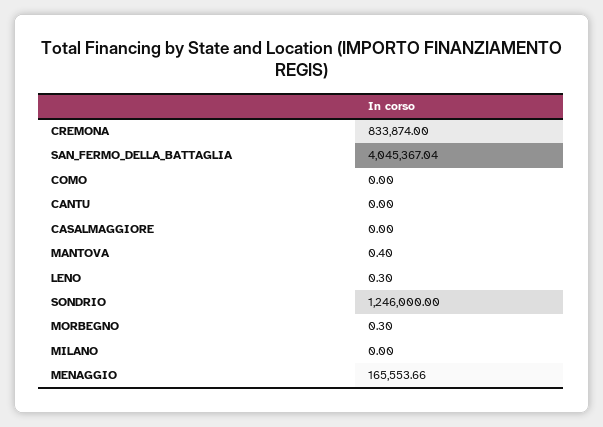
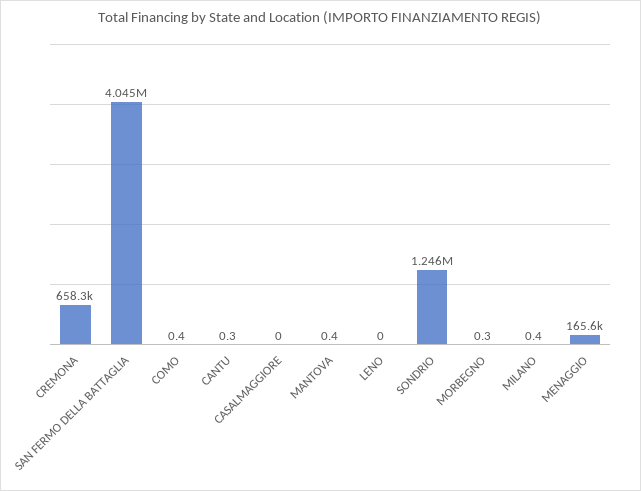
CREMONA: 833874 -> 658300
COMO: 0 -> 0.4
CANTU: 0 -> 0.3
LENO: 0.3 -> 0
MILANO: 0 -> 0.4

